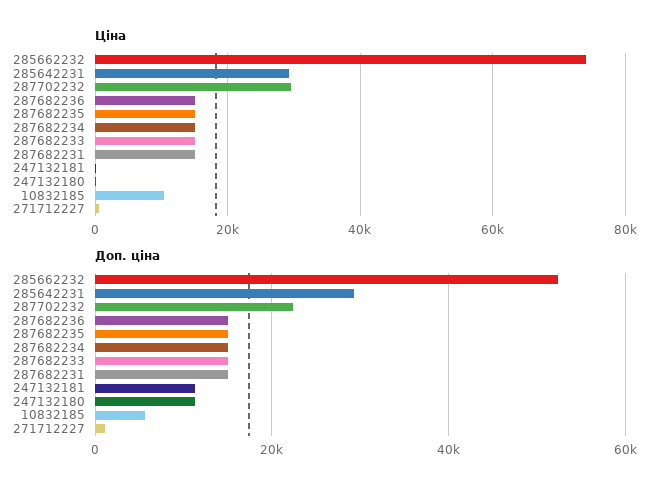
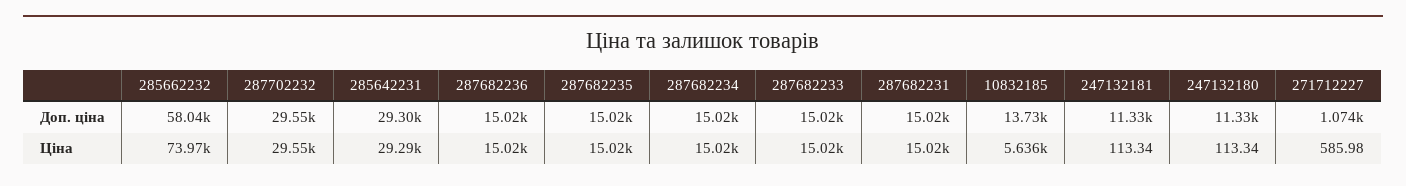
Ціна, 10832185: 10000 -> 5636
Доп. ціна, 285662232: 52000 -> 58040
Доп. ціна, 287702232: 22000 -> 29550
Доп. ціна, 10832185: 6000 -> 13730

